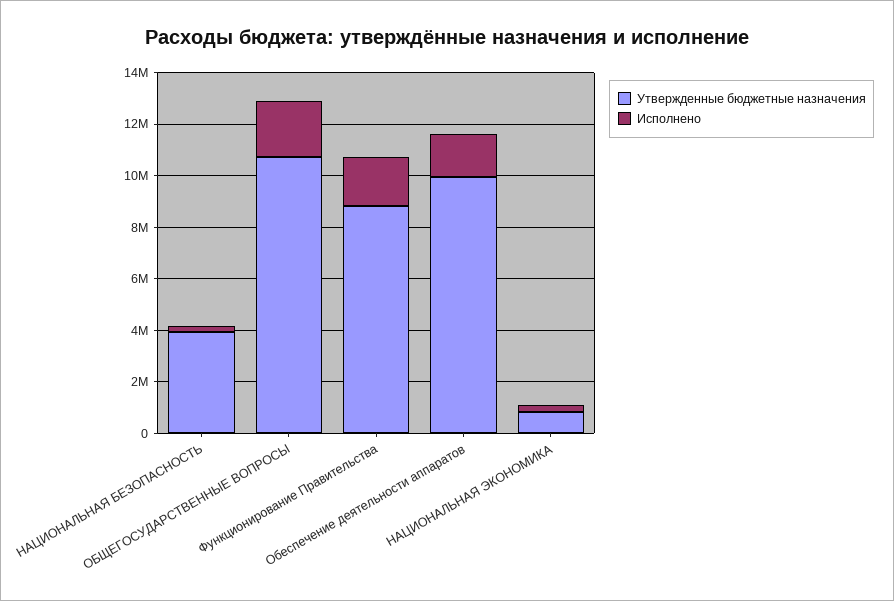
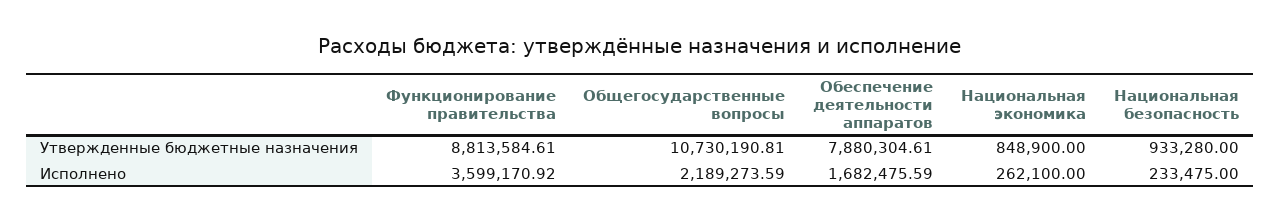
Утвержденные бюджетные назначения, НАЦИОНАЛЬНАЯ БЕЗОПАСНОСТЬ: 4000000 -> 933280
Исполнено, Функционирование Правительства: 2000000 -> 3599170.92
Утвержденные бюджетные назначения, Обеспечение деятельности аппаратов: 10000000 -> 7880304.61

